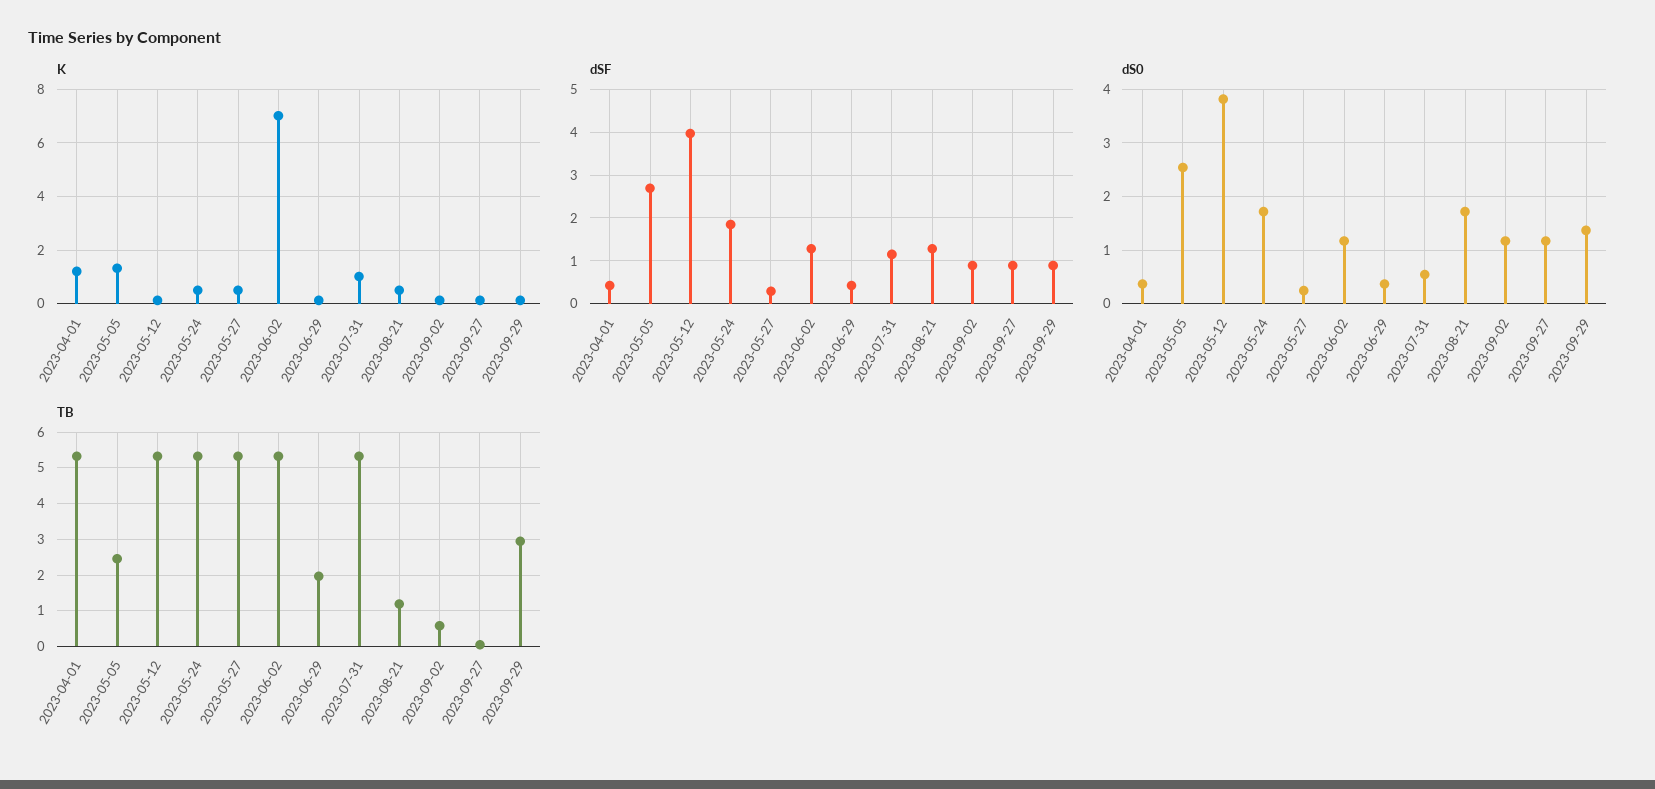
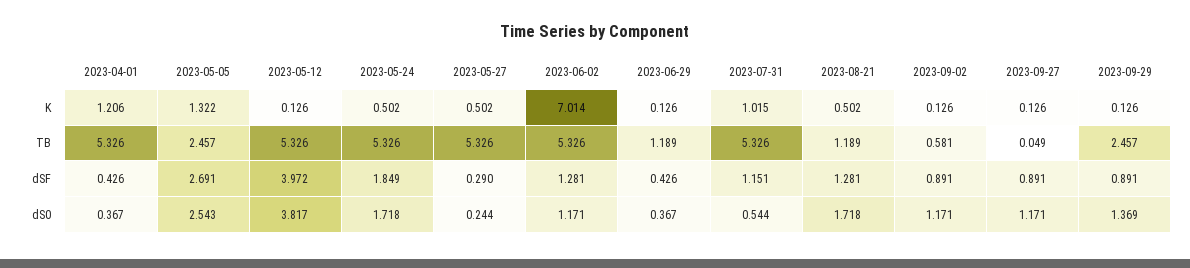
TB, 2023-06-29: 2 -> 1.189
TB, 2023-09-29: 3 -> 2.457

